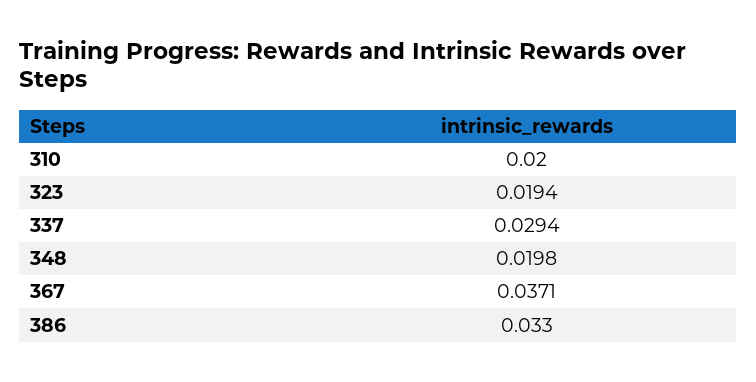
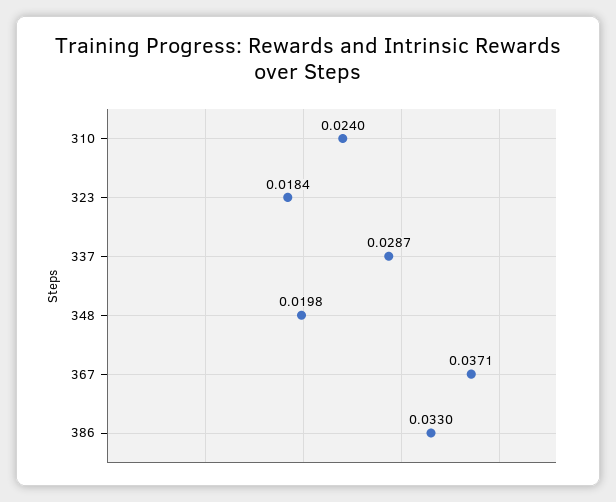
310: 0.02 -> 0.024
323: 0.0194 -> 0.0184
337: 0.0294 -> 0.0287

